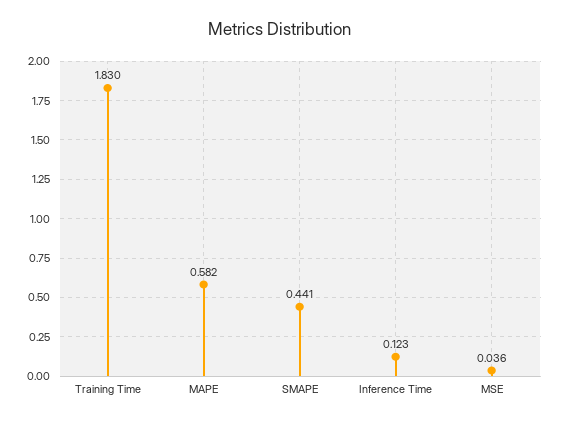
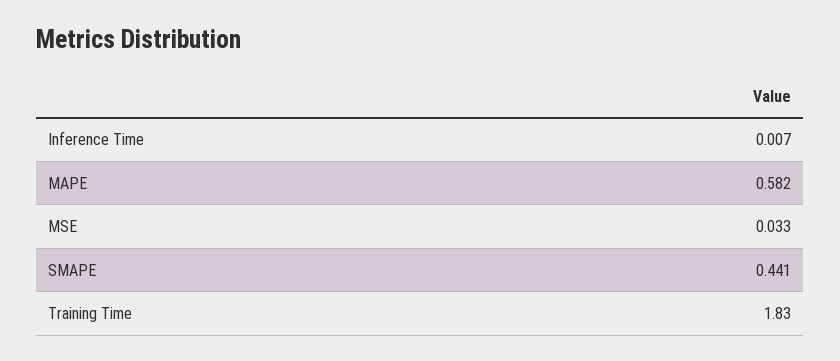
Inference Time: 0.123 -> 0.007
MSE: 0.036 -> 0.033

